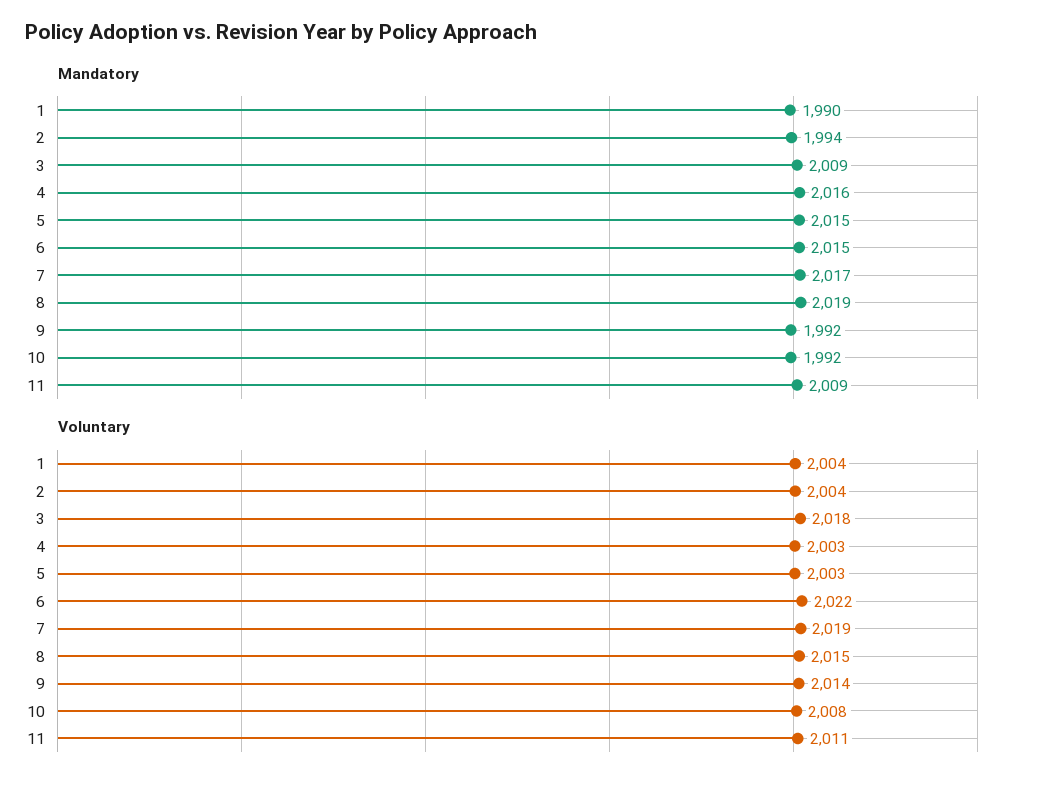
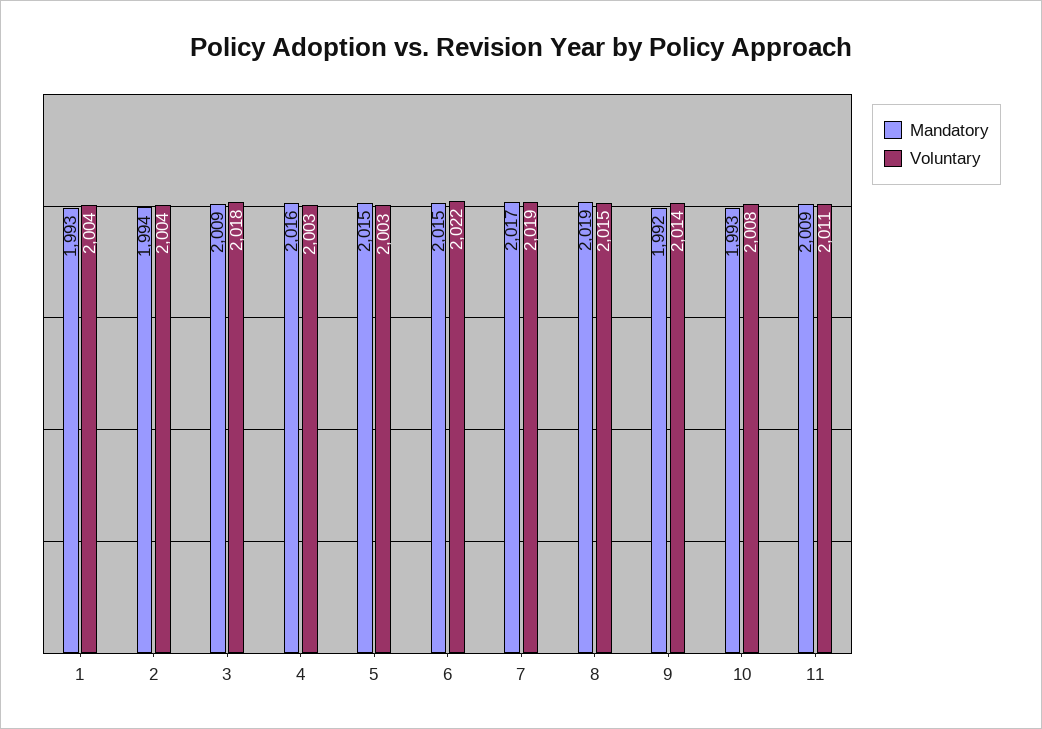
Mandatory, 1: 1990 -> 1993
Mandatory, 10: 1992 -> 1993

